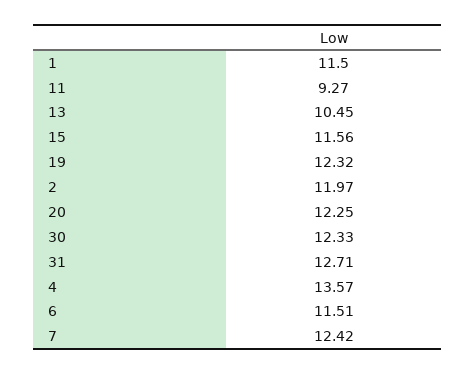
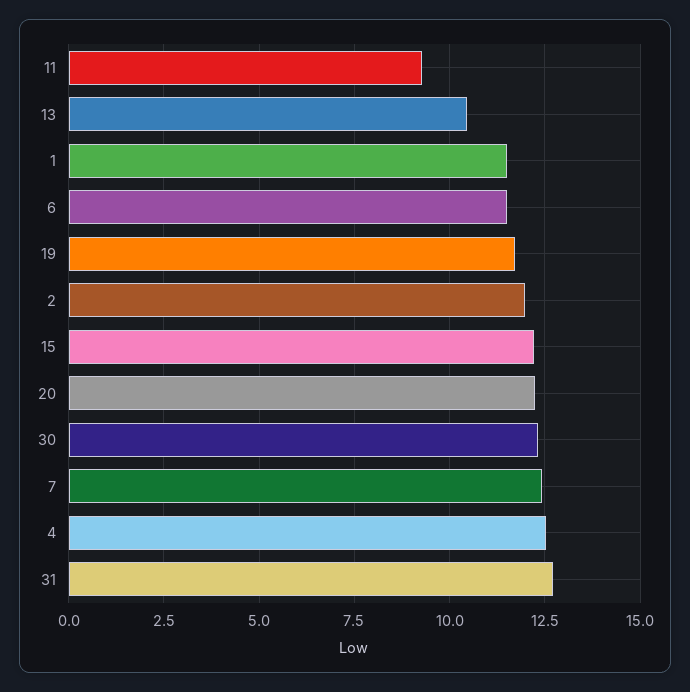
15: 11.56 -> 12.25
19: 12.32 -> 11.75
4: 13.57 -> 12.5

